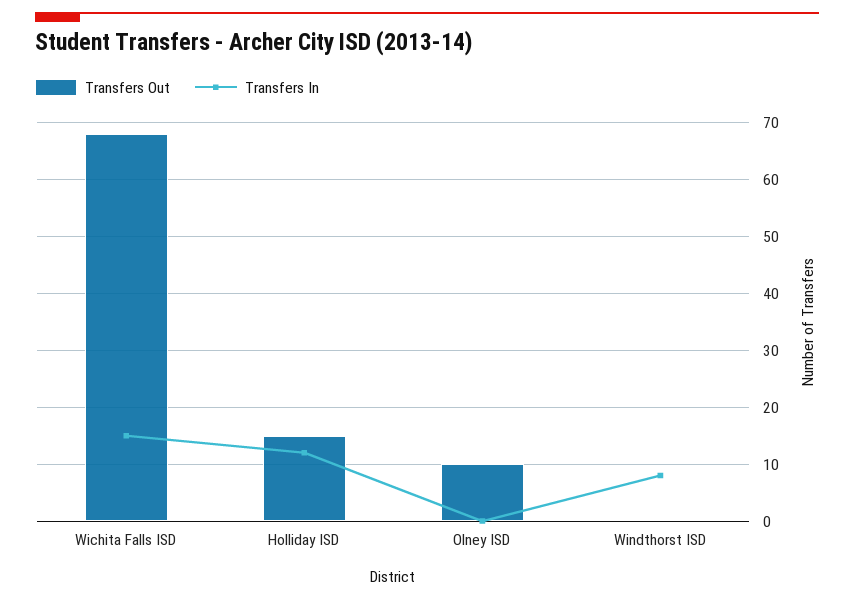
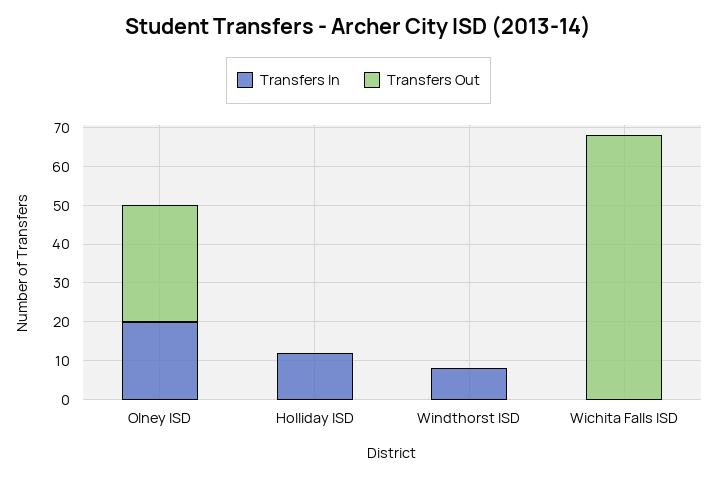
Transfers In, Wichita Falls ISD: 15 -> 0
Transfers Out, Holliday ISD: 15 -> 0
Transfers Out, Olney ISD: 10 -> 30
Transfers In, Olney ISD: 0 -> 20

